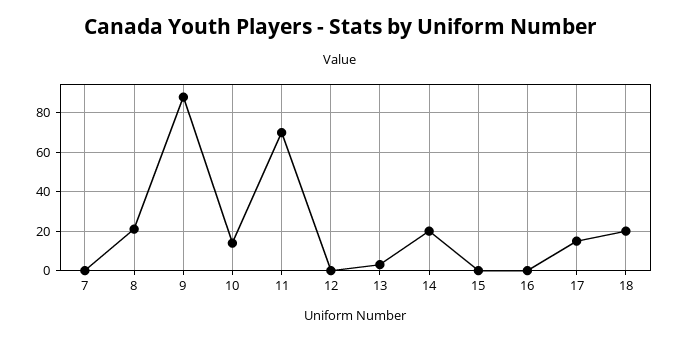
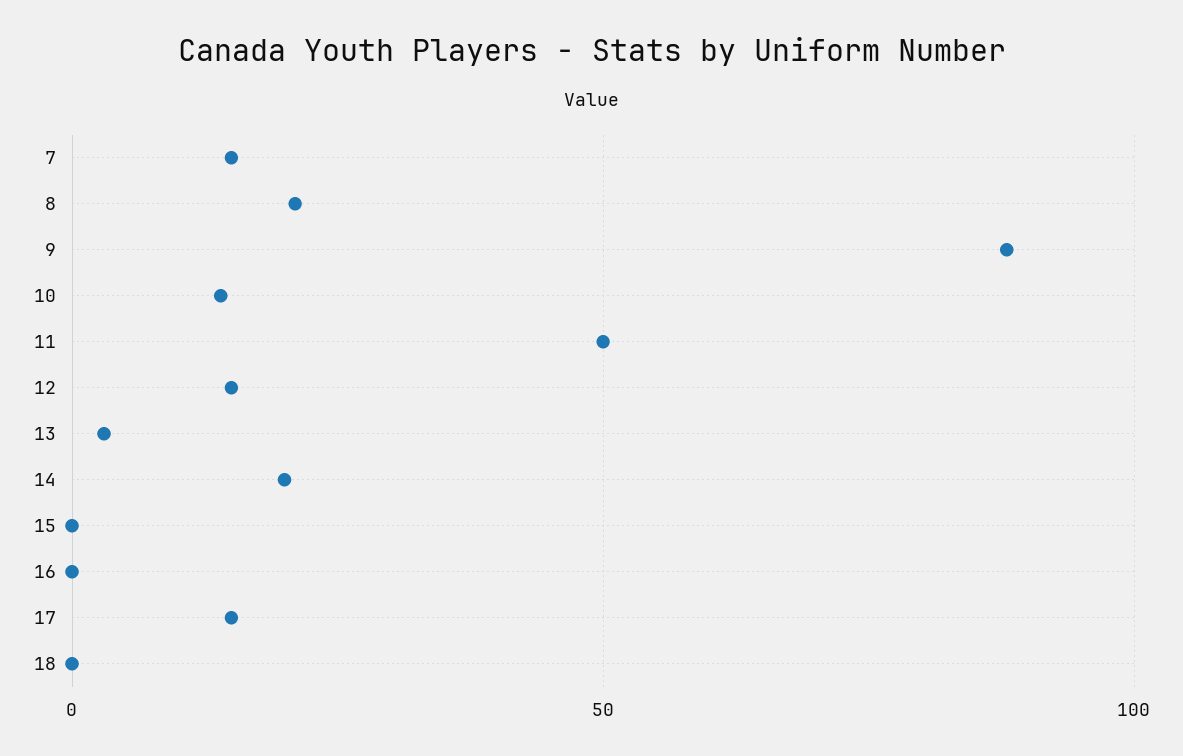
7: 0 -> 15
11: 70 -> 50
12: 0 -> 15
18: 20 -> 0

